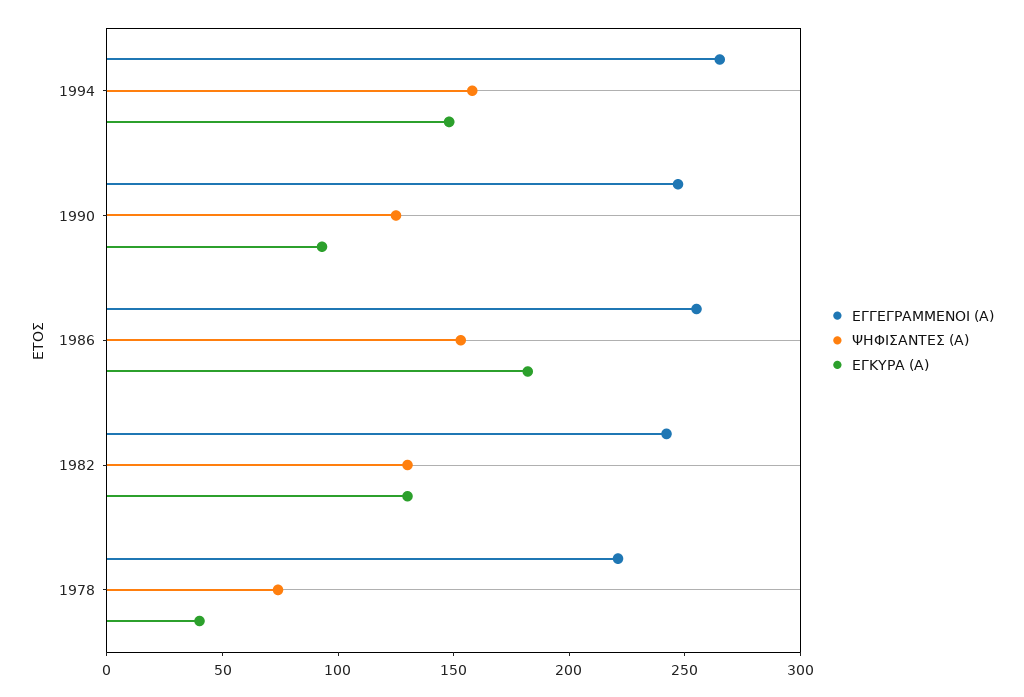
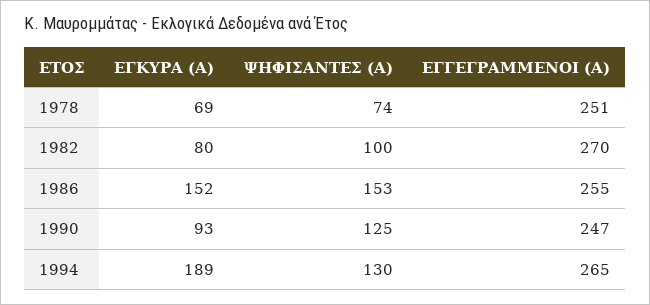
ΨΗΦΙΣΑΝΤΕΣ (Α), 1994: 160 -> 130
ΕΓΚΥΡΑ (Α), 1994: 150 -> 189
ΕΓΚΥΡΑ (Α), 1986: 180 -> 152
ΕΓΓΕΓΡΑΜΜΕΝΟΙ (Α), 1982: 240 -> 270
ΨΗΦΙΣΑΝΤΕΣ (Α), 1982: 130 -> 100
ΕΓΚΥΡΑ (Α), 1982: 130 -> 80
ΕΓΓΕΓΡΑΜΜΕΝΟΙ (Α), 1978: 220 -> 251
ΕΓΚΥΡΑ (Α), 1978: 40 -> 69

